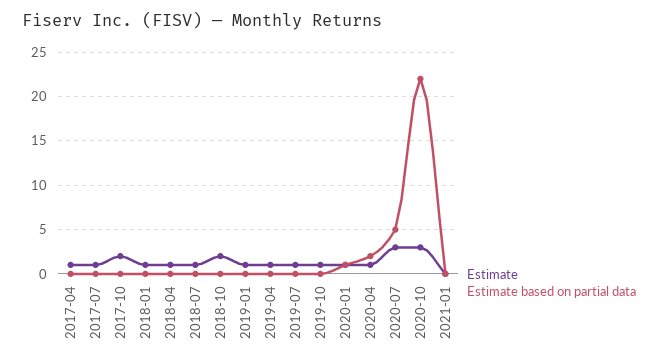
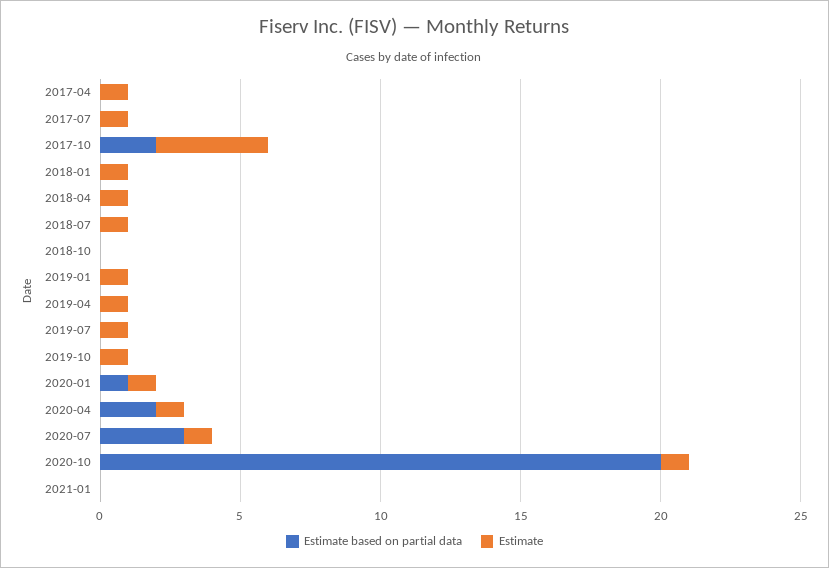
Estimate, 2017-10: 2 -> 4
Estimate based on partial data, 2017-10: 0 -> 2
Estimate, 2018-10: 2 -> 0
Estimate, 2020-07: 3 -> 1
Estimate based on partial data, 2020-07: 5 -> 3
Estimate, 2020-10: 3 -> 1
Estimate based on partial data, 2020-10: 22 -> 20

